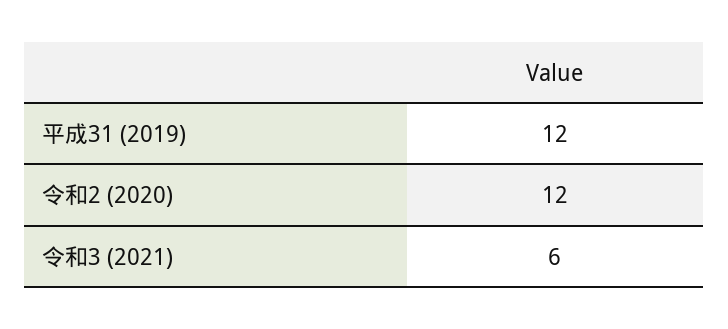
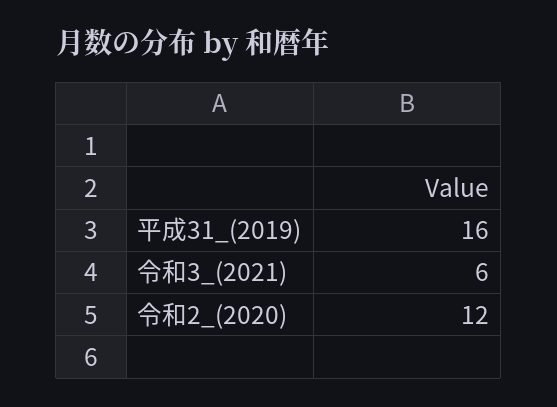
平成31 (2019): 12 -> 16

